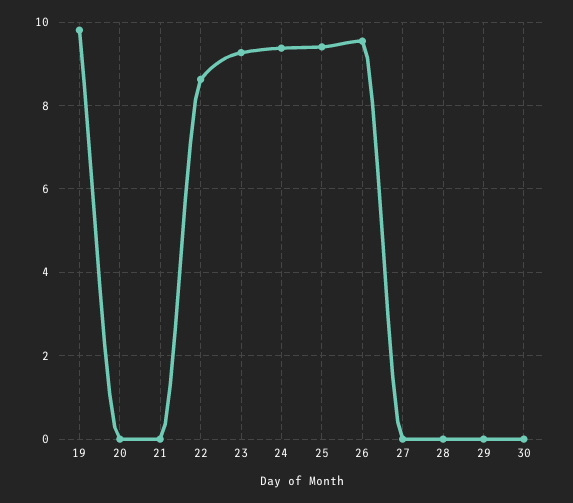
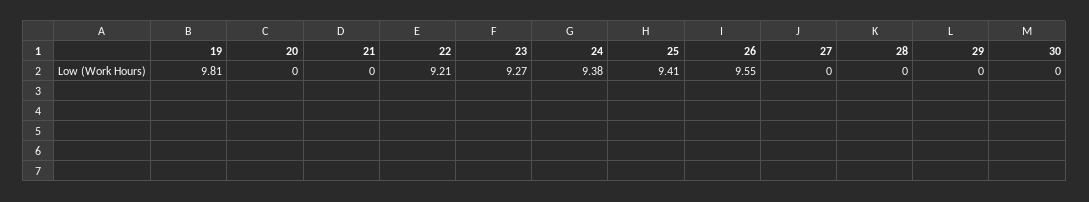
22: 8.6 -> 9.21

